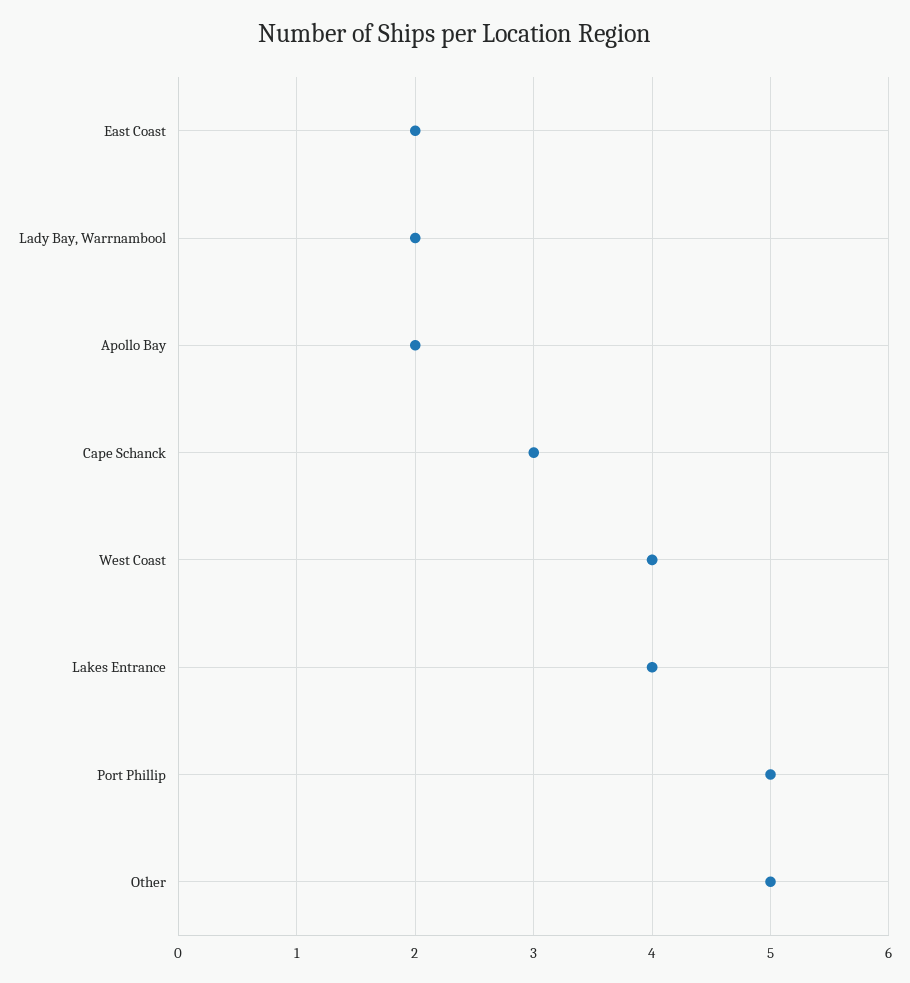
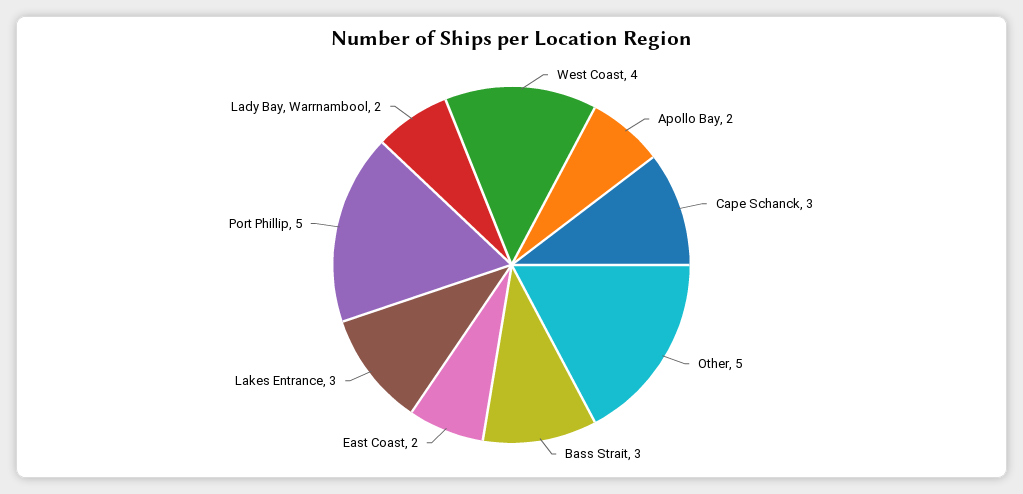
Lakes Entrance: 4 -> 3
Bass Strait: none -> 3

